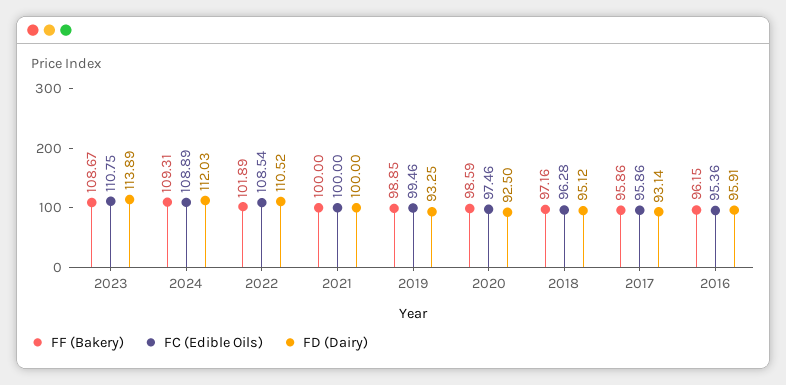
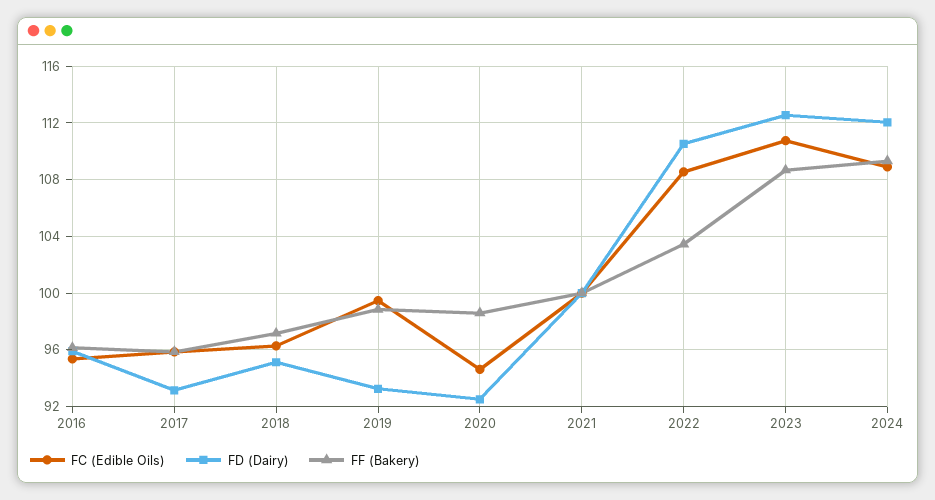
FD (Dairy), 2023: 113.89 -> 112.5
FF (Bakery), 2022: 101.89 -> 103.5
FC (Edible Oils), 2020: 97.46 -> 94.5

